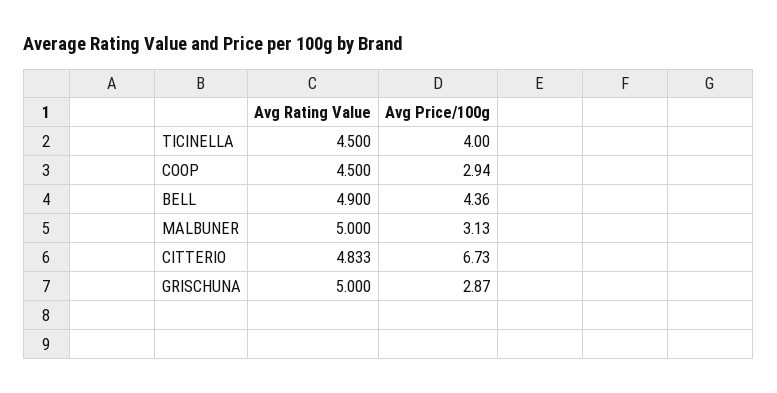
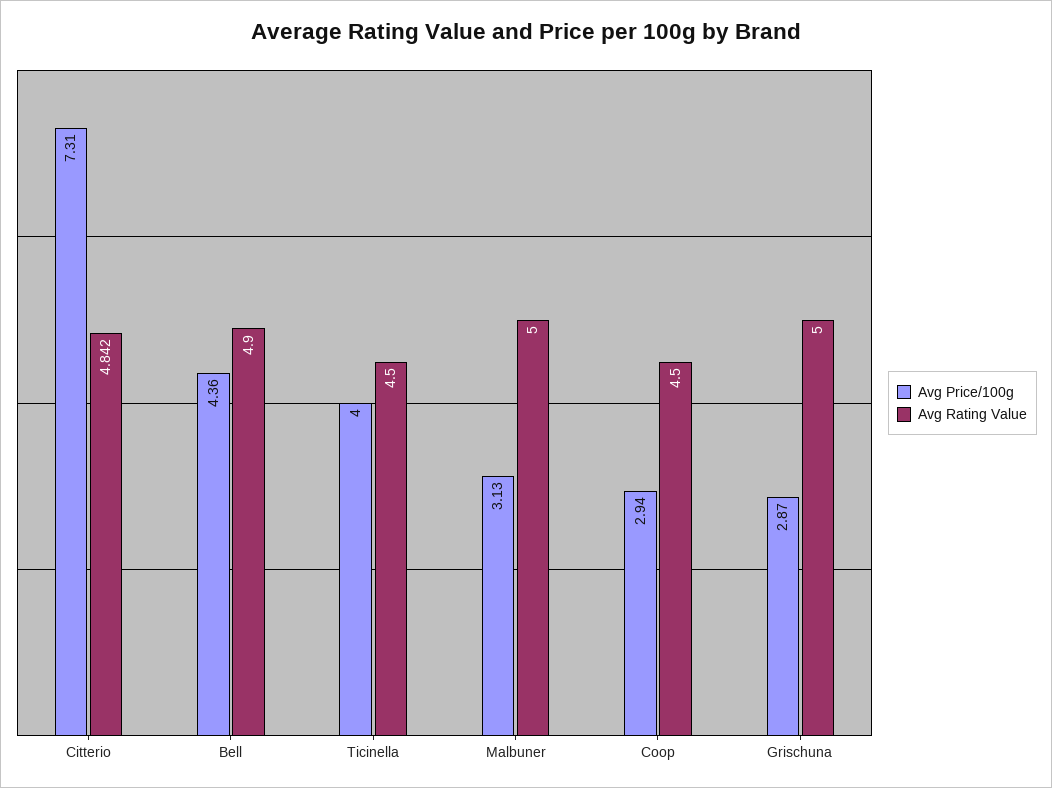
Avg Rating Value, CITTERIO: 4.833 -> 4.842
Avg Price/100g, CITTERIO: 6.73 -> 7.31

